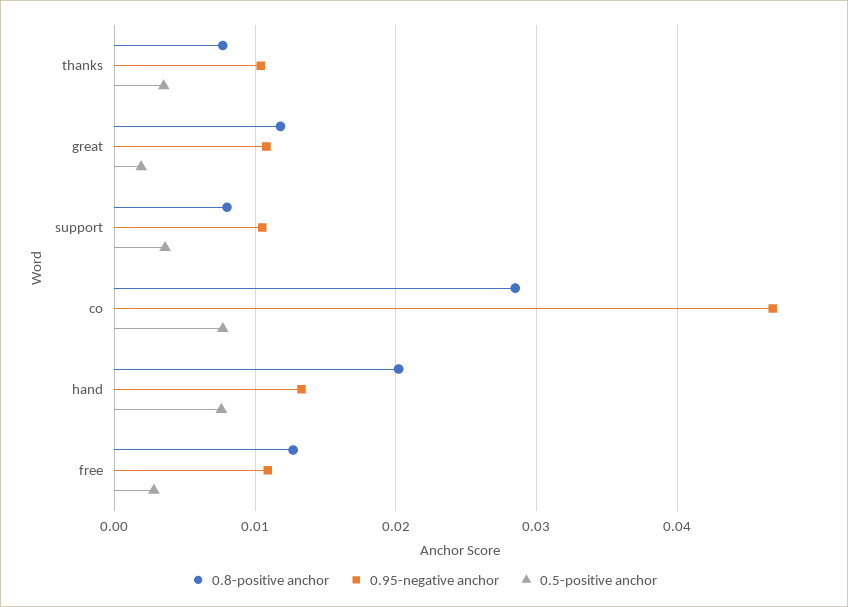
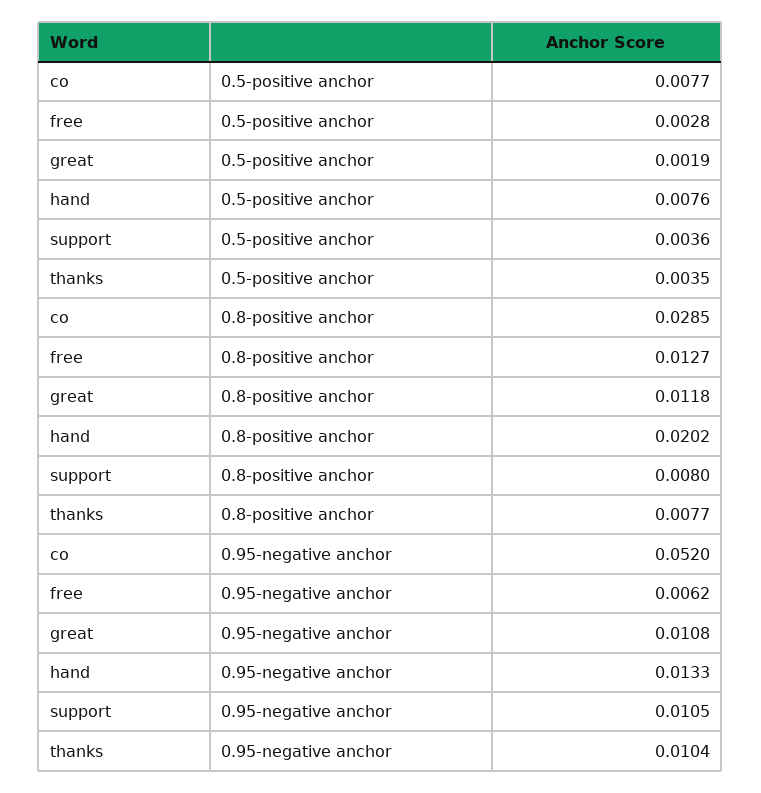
0.95-negative anchor, co: 0.047 -> 0.052
0.95-negative anchor, free: 0.011 -> 0.0062

